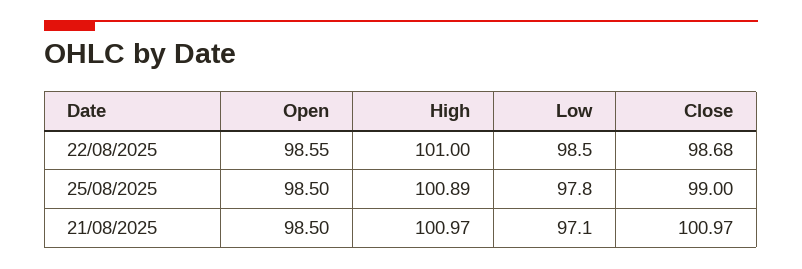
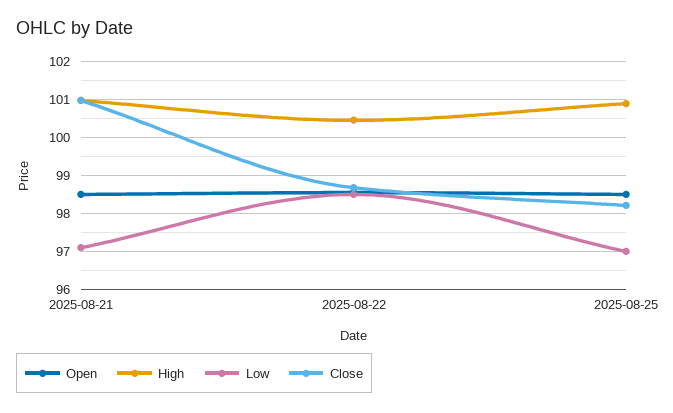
High, 22/08/2025: 101 -> 100.4
Low, 25/08/2025: 97.8 -> 97
Close, 25/08/2025: 99 -> 98.2

